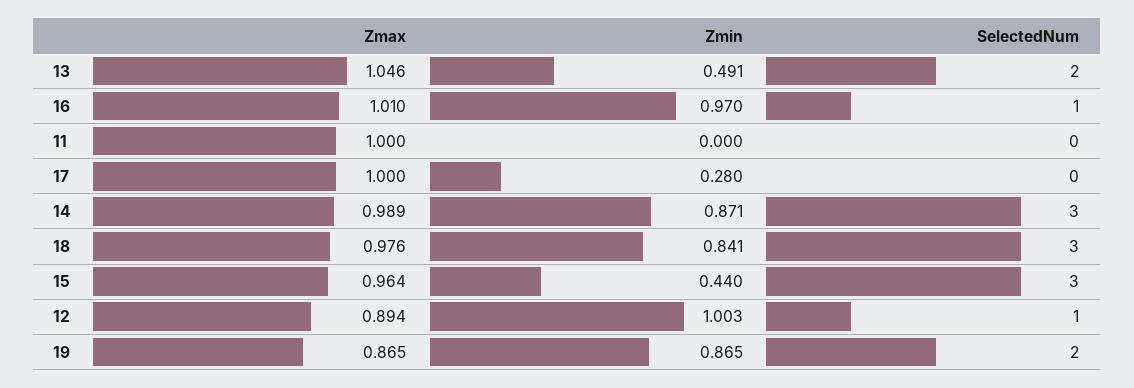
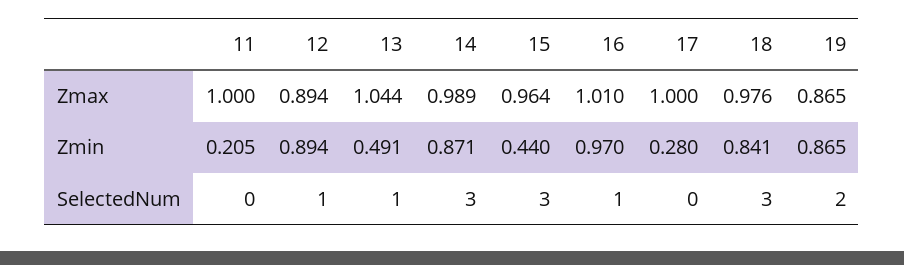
Zmax, 13: 1.046 -> 1.044
SelectedNum, 13: 2 -> 1
Zmin, 11: 0 -> 0.205
Zmin, 12: 1.003 -> 0.894

